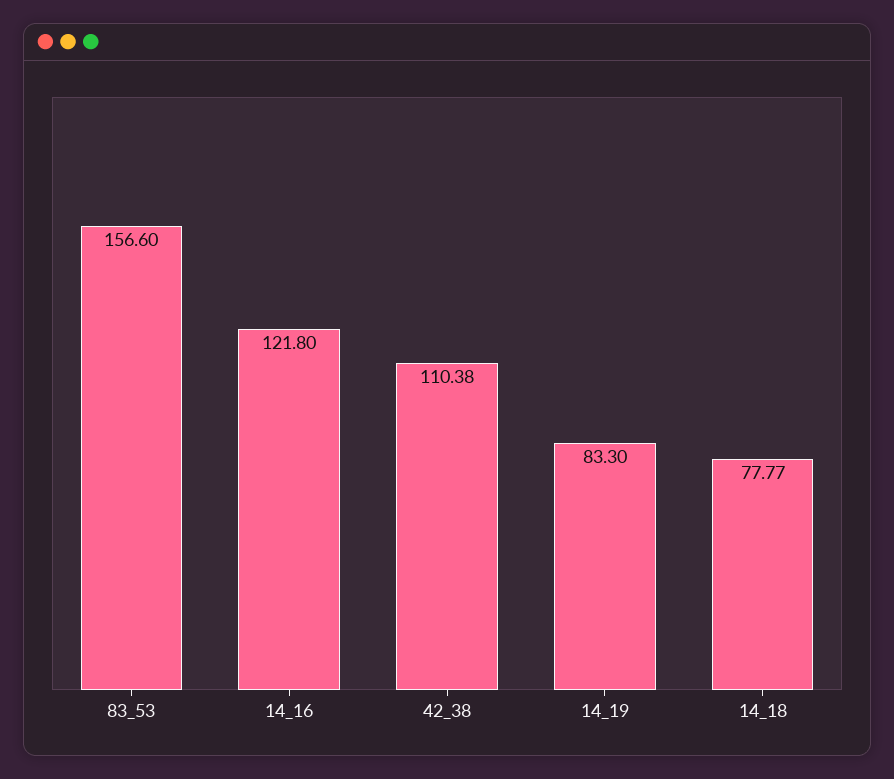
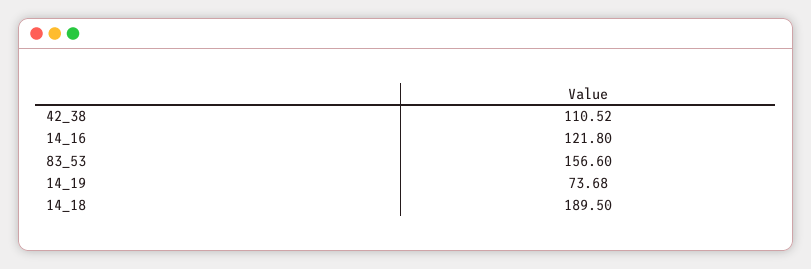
42_38: 110.38 -> 110.52
14_19: 83.3 -> 73.68
14_18: 77.77 -> 189.5

